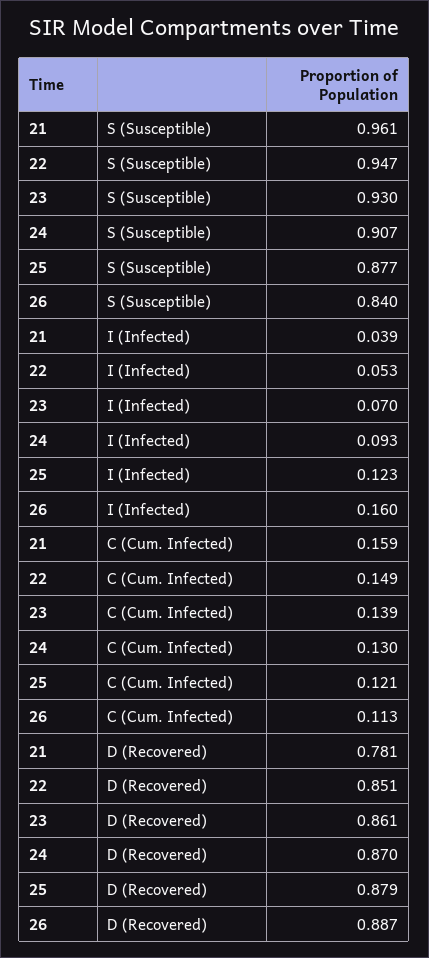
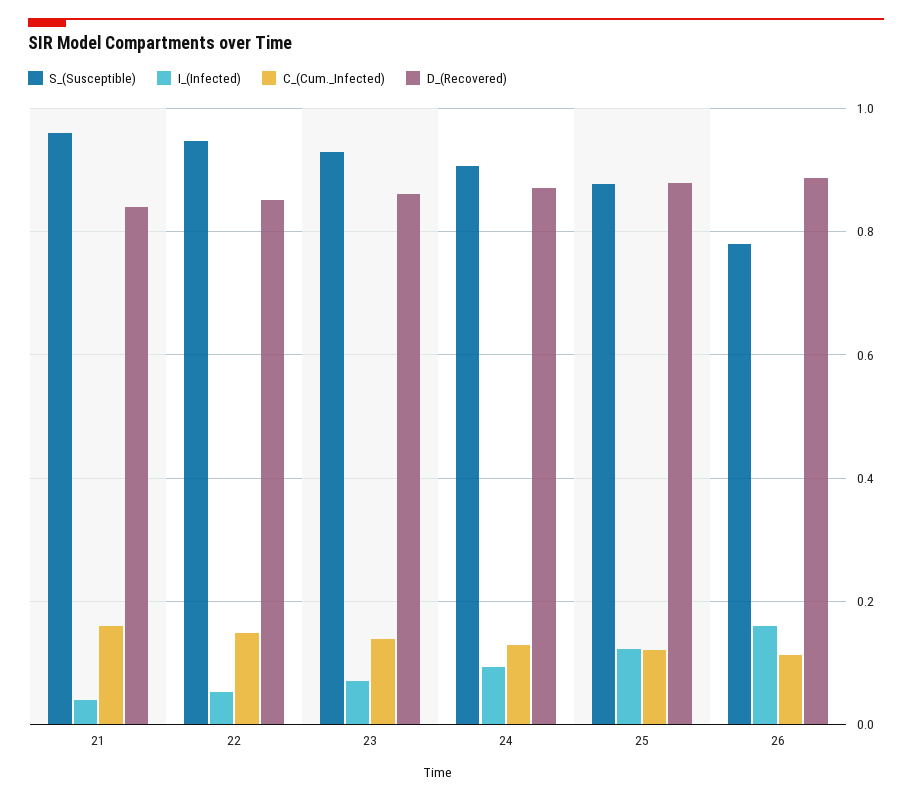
S (Susceptible), 26: 0.84 -> 0.78
D (Recovered), 21: 0.781 -> 0.84

